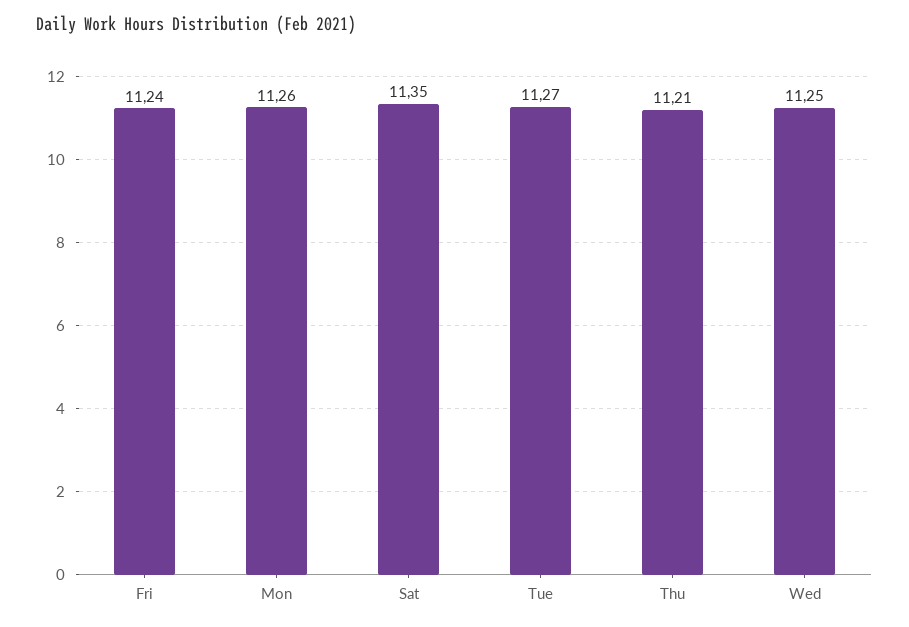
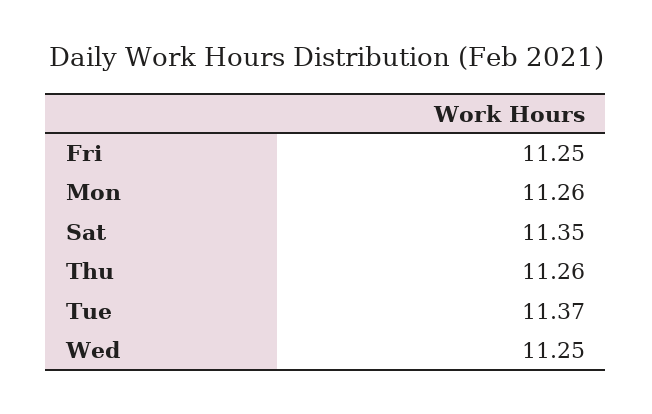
Fri: 11.24 -> 11.25
Tue: 11.27 -> 11.37
Thu: 11.21 -> 11.26

